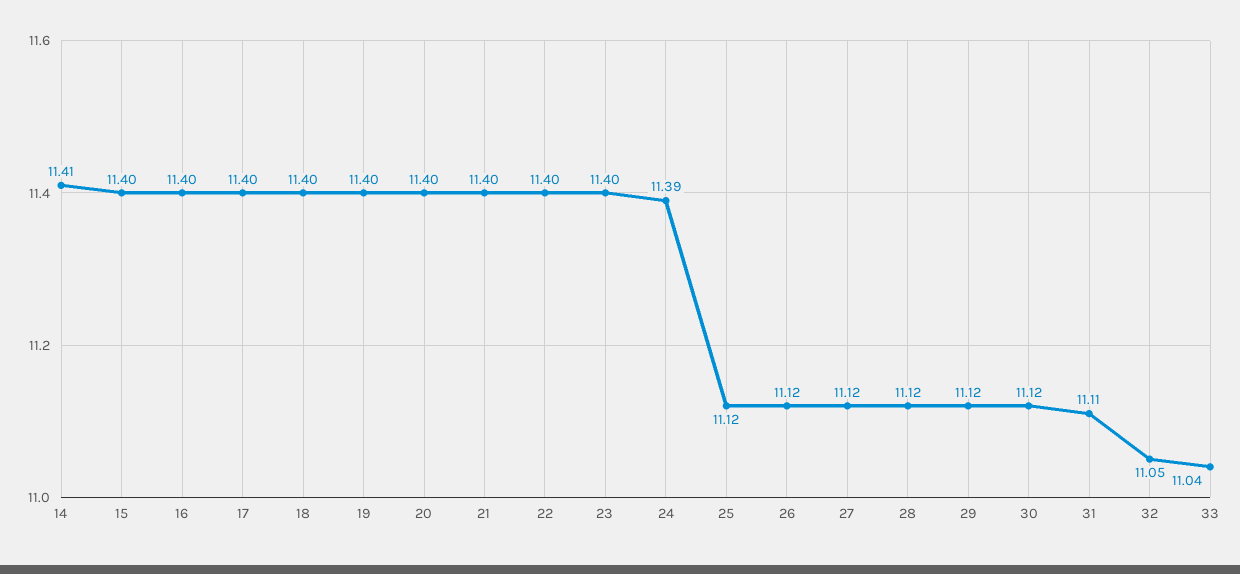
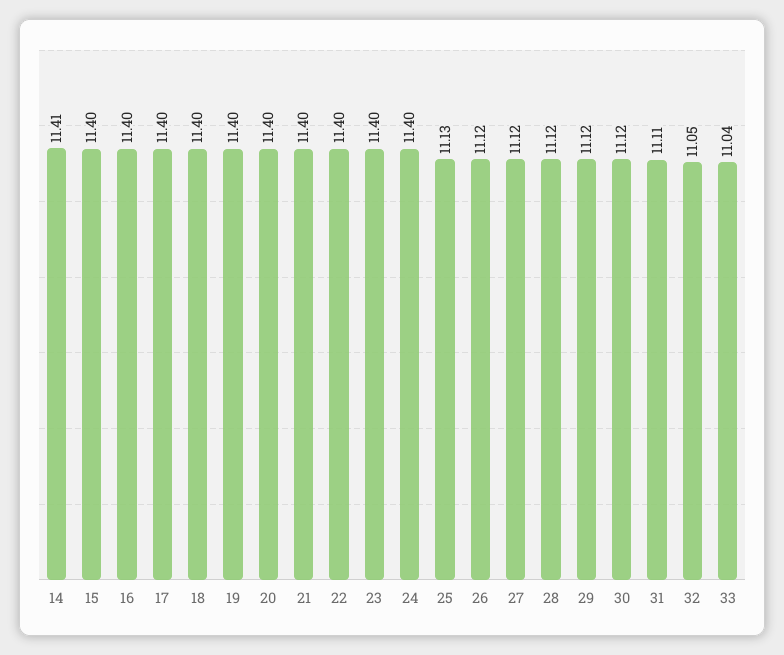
24: 11.39 -> 11.4
25: 11.12 -> 11.13

